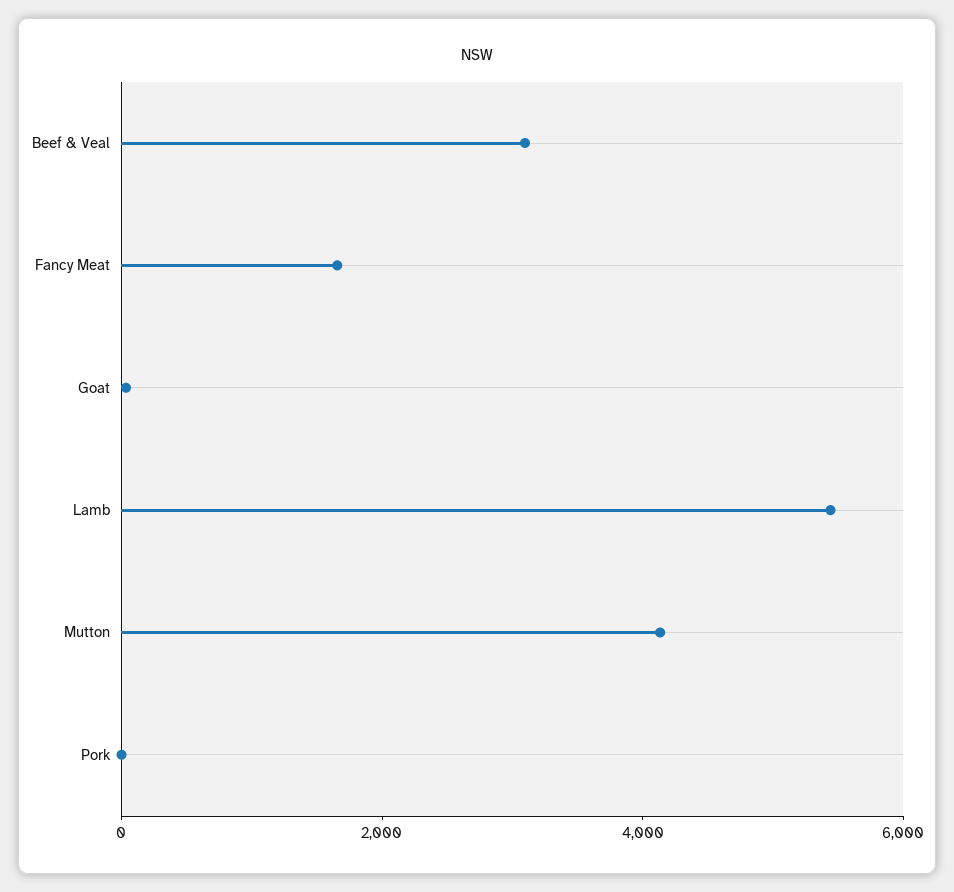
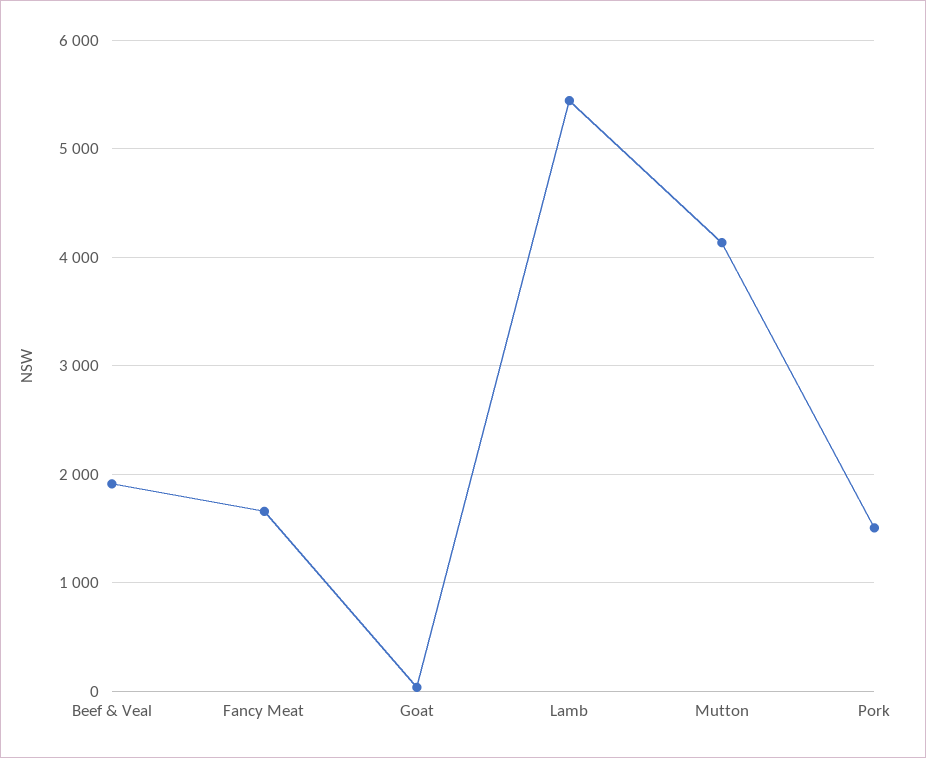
Beef & Veal: 3000 -> 1900
Pork: 0 -> 1500

